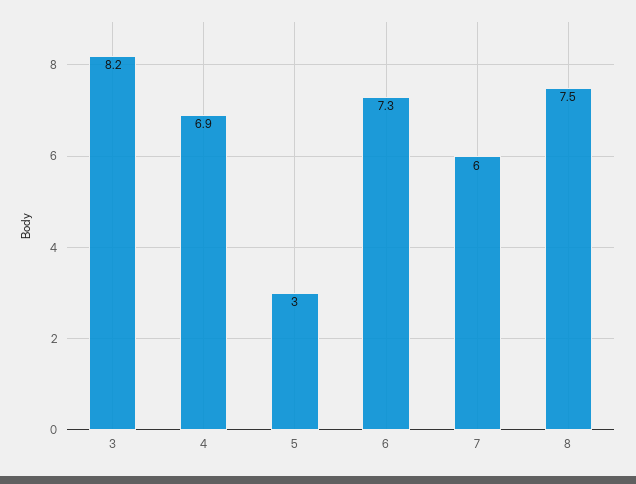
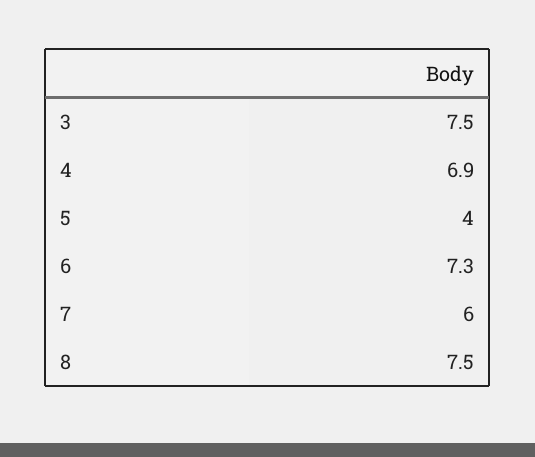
3: 8.2 -> 7.5
5: 3 -> 4

